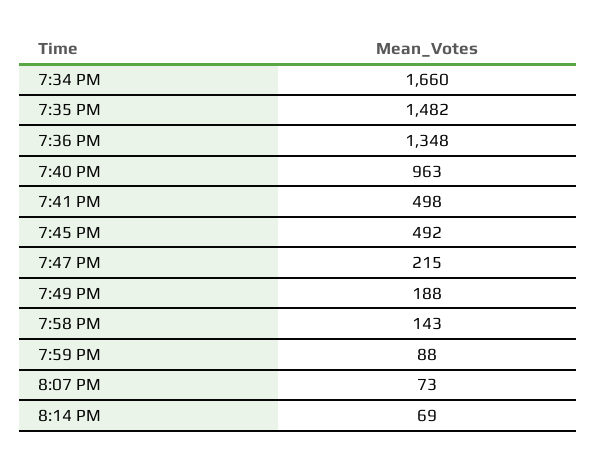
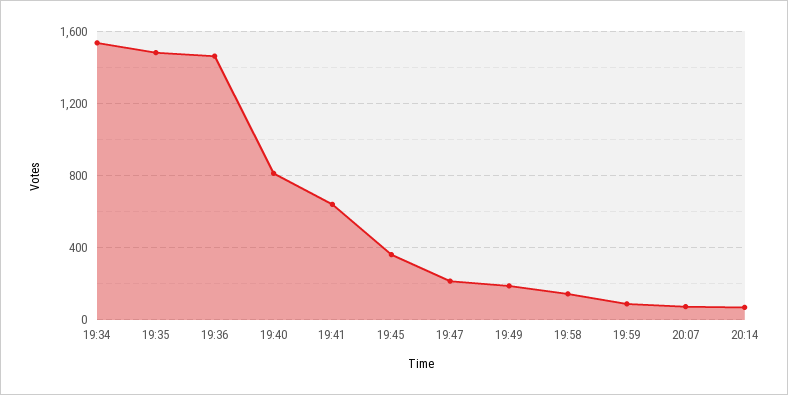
7:34 PM: 1660 -> 1550
7:36 PM: 1348 -> 1450
7:40 PM: 963 -> 800
7:41 PM: 498 -> 650
7:45 PM: 492 -> 350

